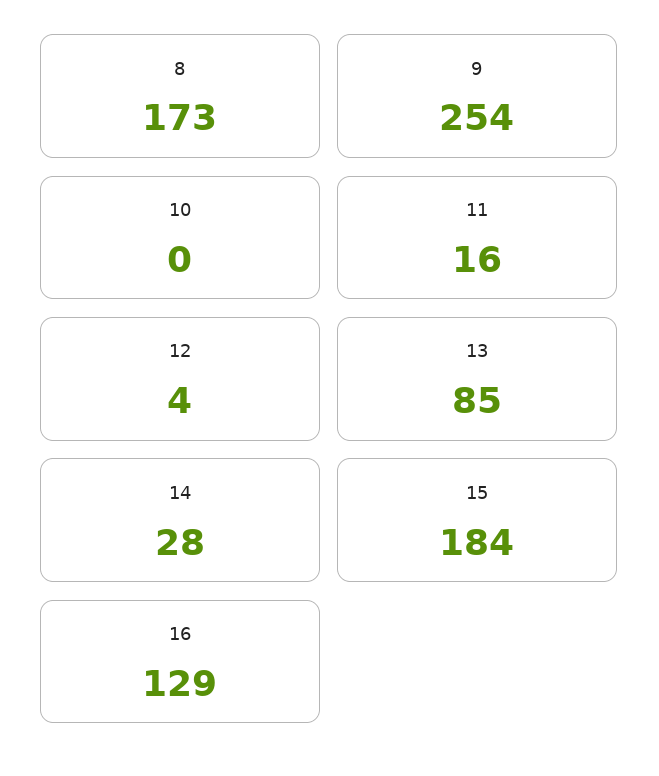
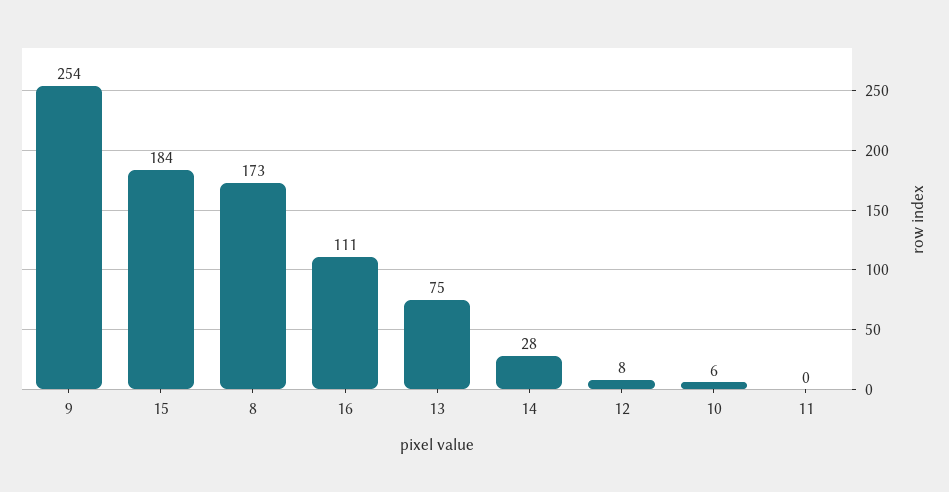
10: 0 -> 6
11: 16 -> 0
12: 4 -> 8
13: 85 -> 75
16: 129 -> 111

